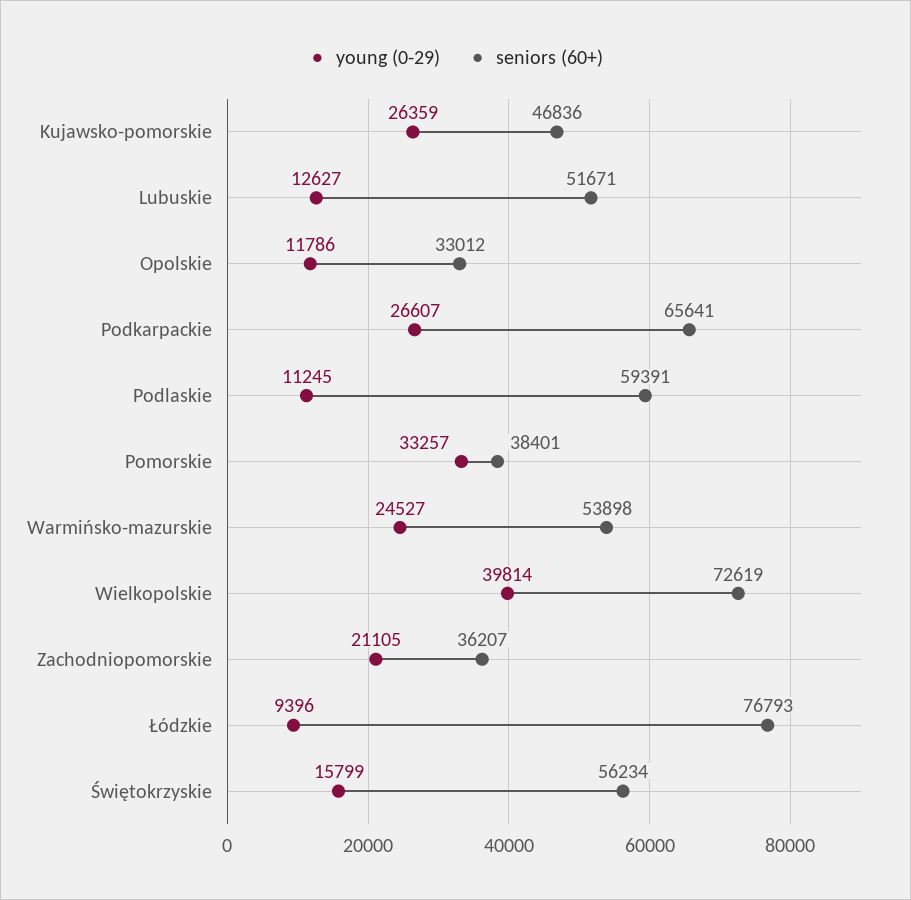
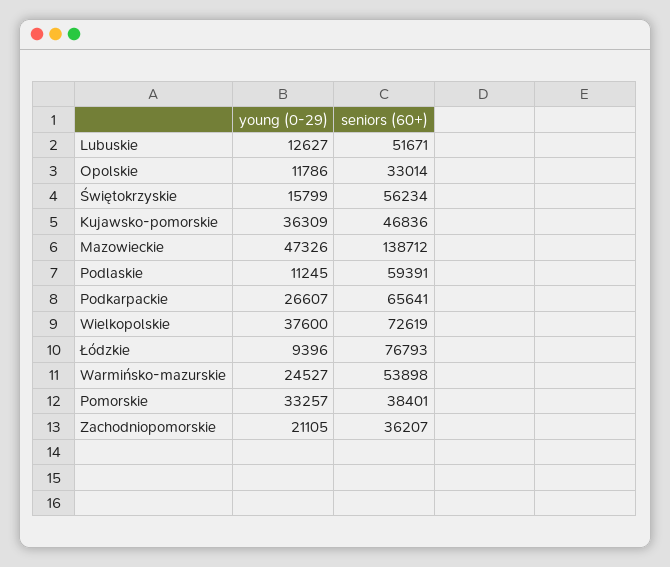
young (0-29), Kujawsko-pomorskie: 26359 -> 36309
seniors (60+), Opolskie: 33012 -> 33014
young (0-29), Wielkopolskie: 39814 -> 37600
young (0-29), Mazowieckie: none -> 47326
seniors (60+), Mazowieckie: none -> 138712

